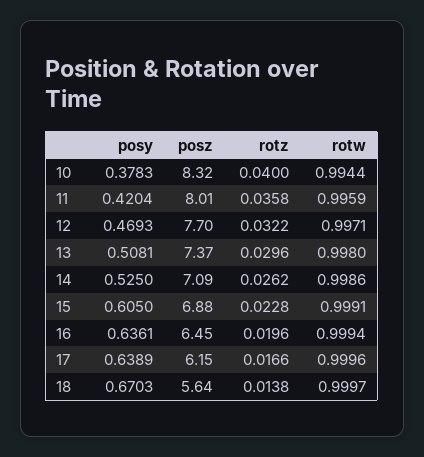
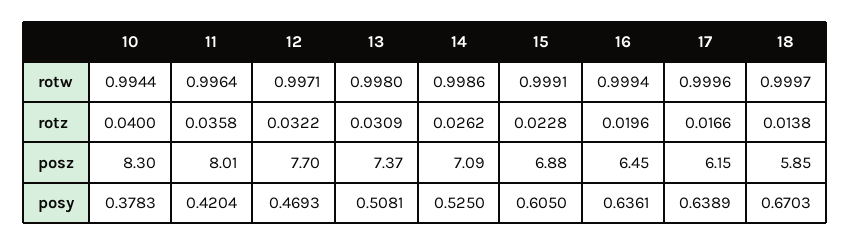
posz, 10: 8.32 -> 8.3
rotw, 11: 0.9959 -> 0.9964
rotz, 13: 0.0296 -> 0.0309
posz, 18: 5.64 -> 5.85

